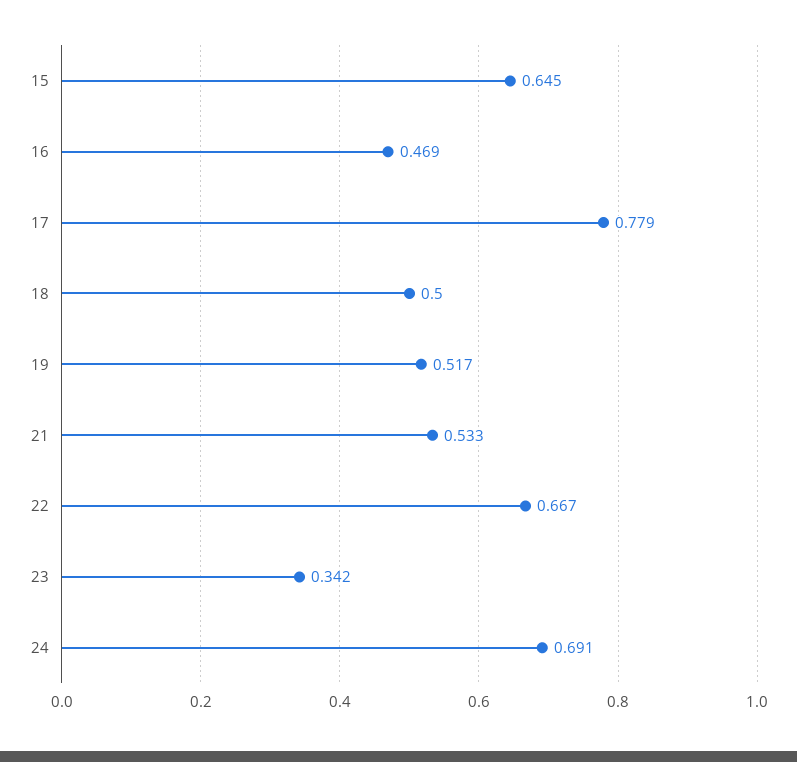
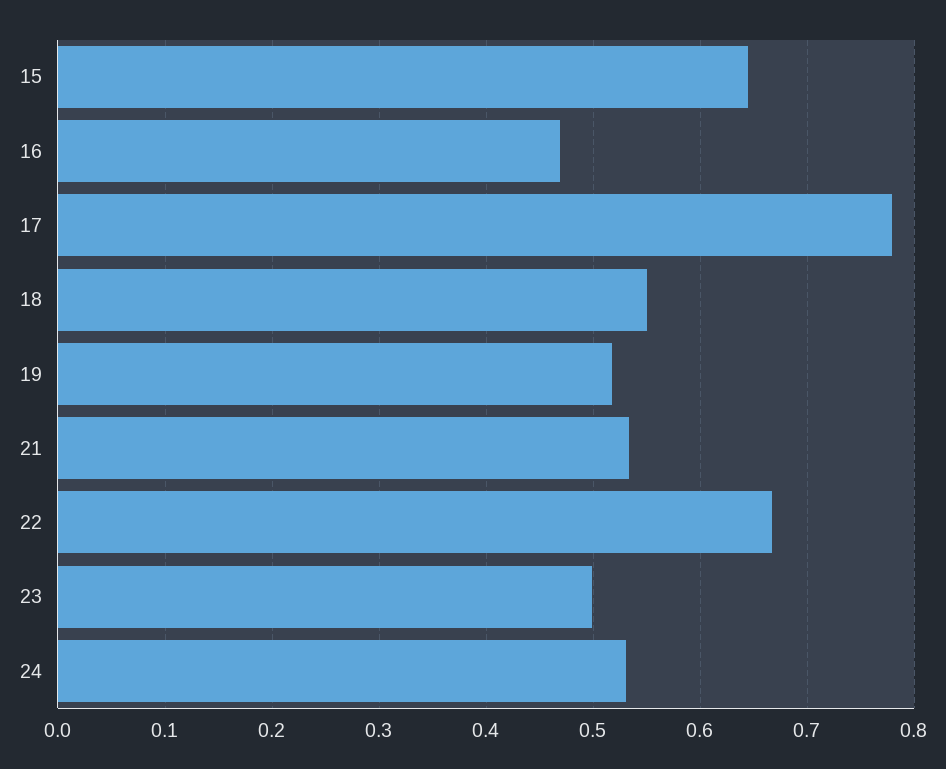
18: 0.5 -> 0.55
23: 0.342 -> 0.5
24: 0.691 -> 0.53

